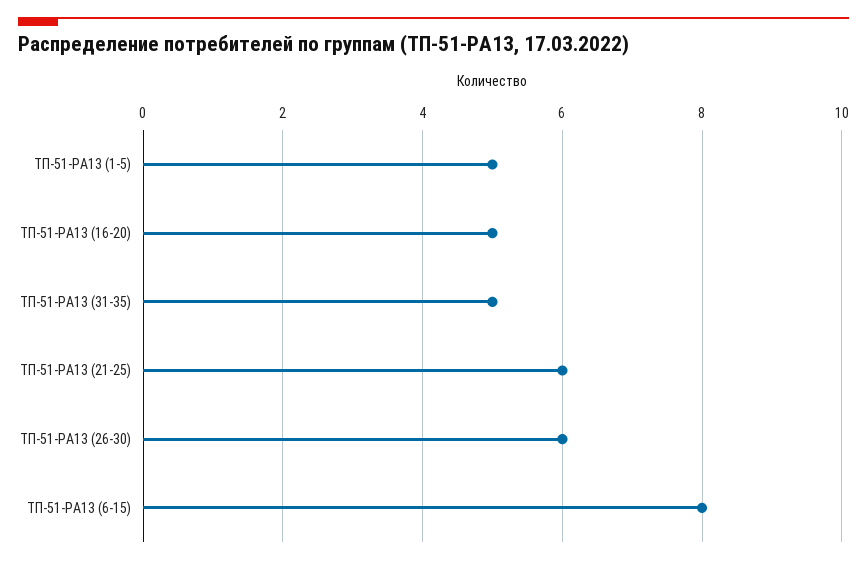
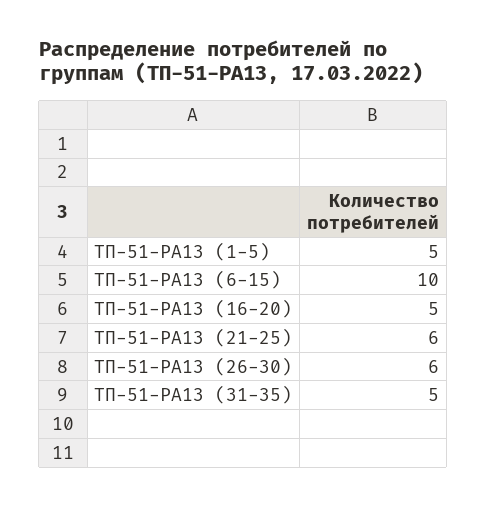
ТП-51-РА13 (6-15): 8 -> 10

